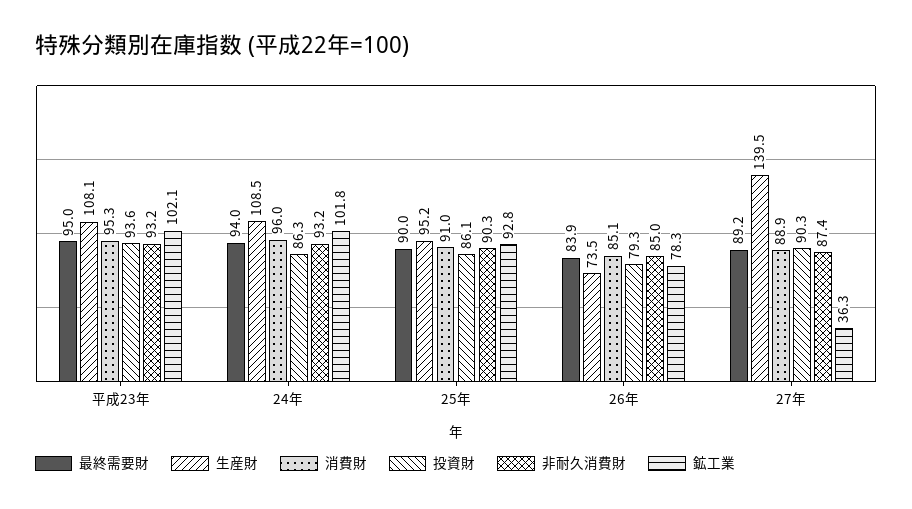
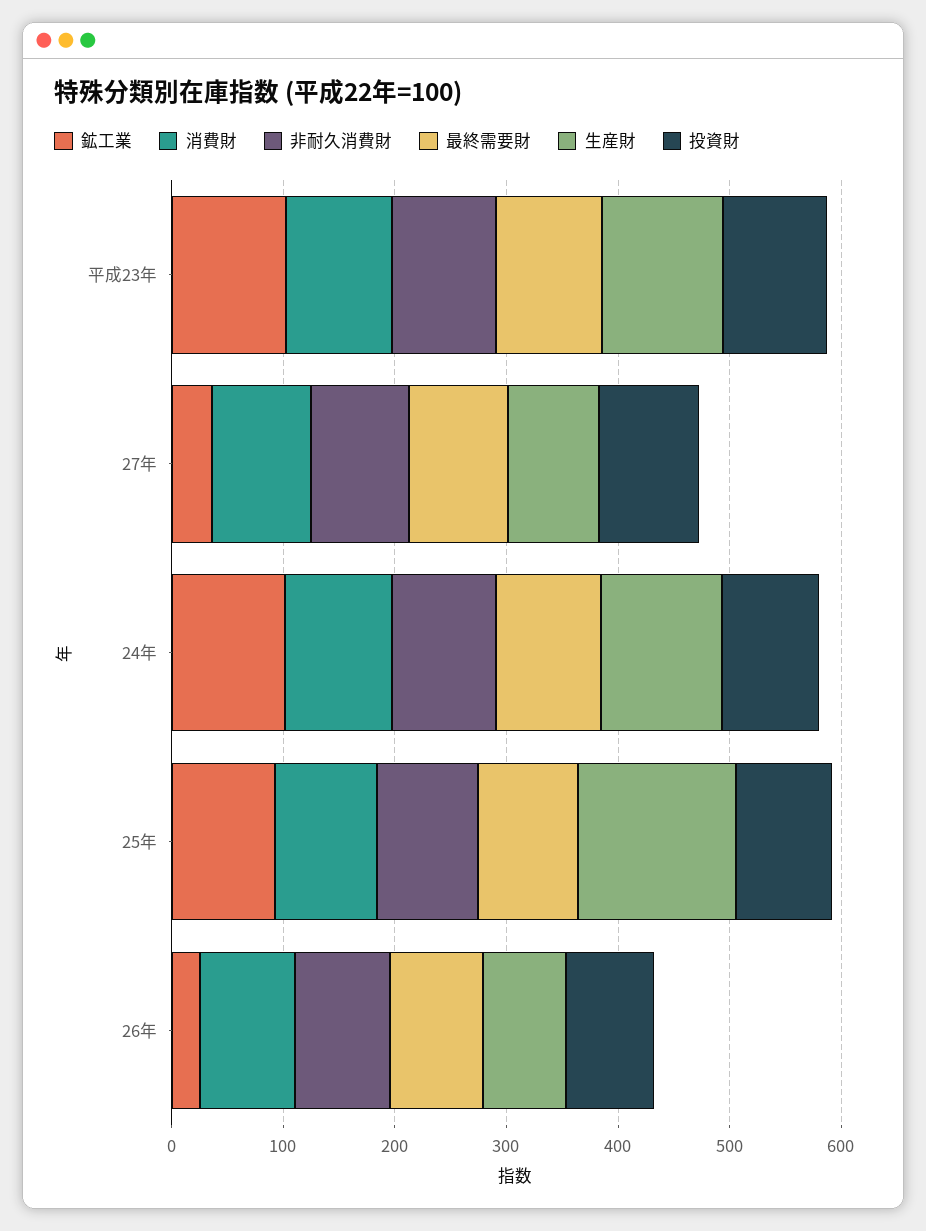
生産財, 25年: 95.2 -> 140
鉱工業, 26年: 78.3 -> 20
生産財, 27年: 139.5 -> 80

